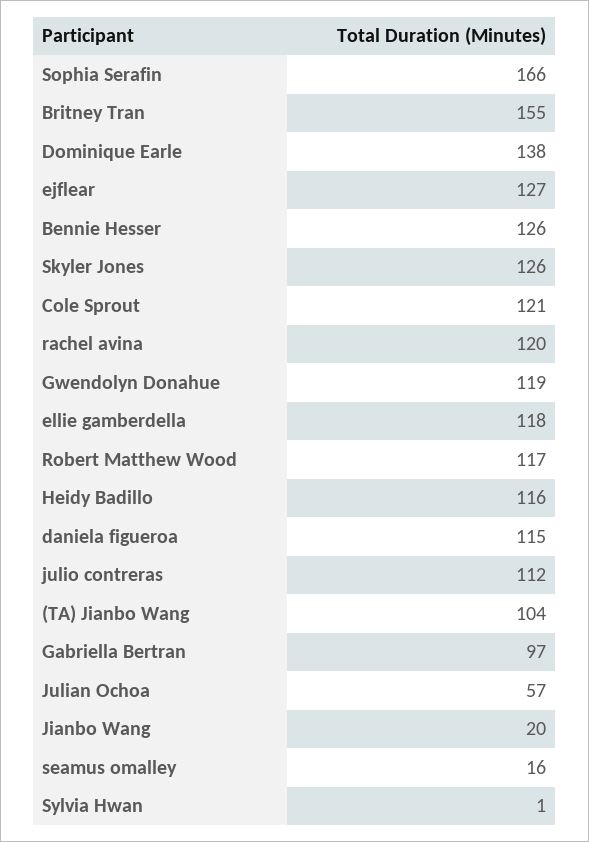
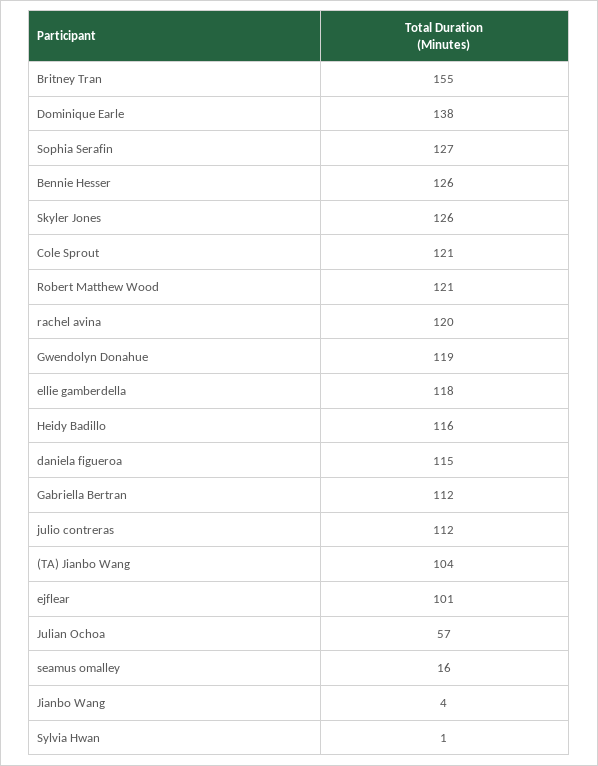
Sophia Serafin: 166 -> 127
ejflear: 127 -> 101
Robert Matthew Wood: 117 -> 121
Gabriella Bertran: 97 -> 112
Jianbo Wang: 20 -> 4

